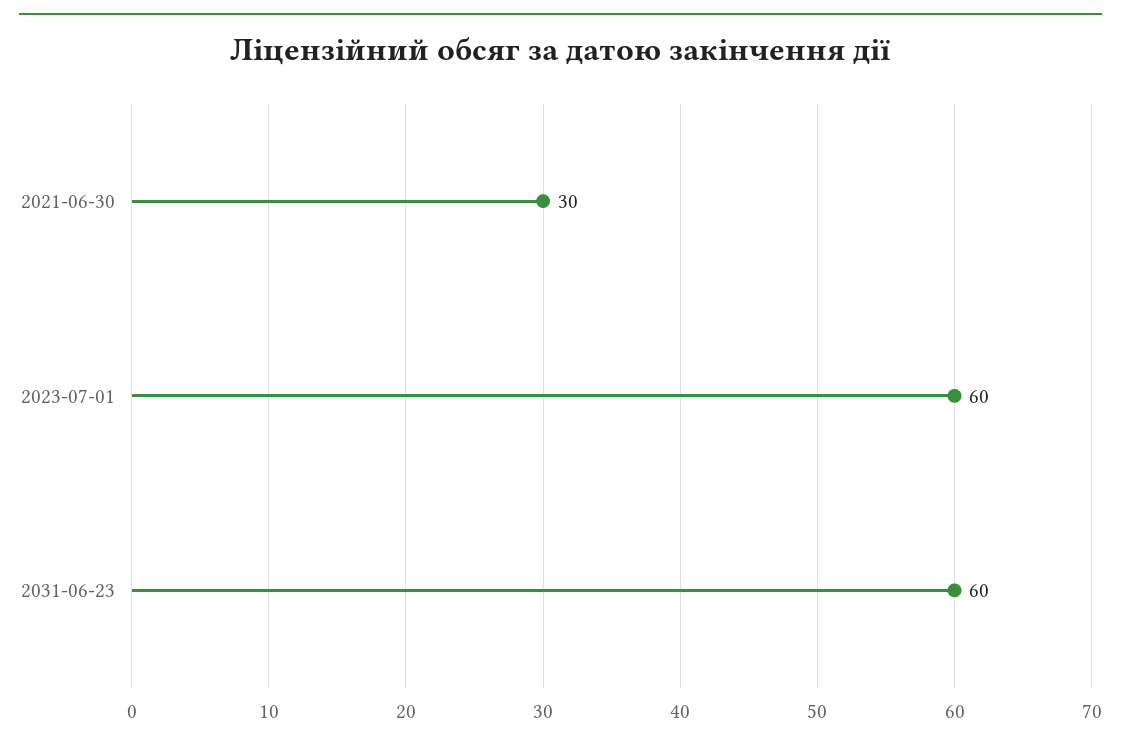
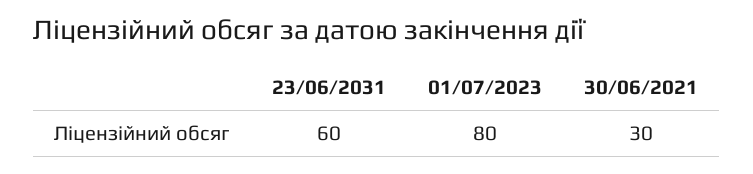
2023-07-01: 60 -> 80

